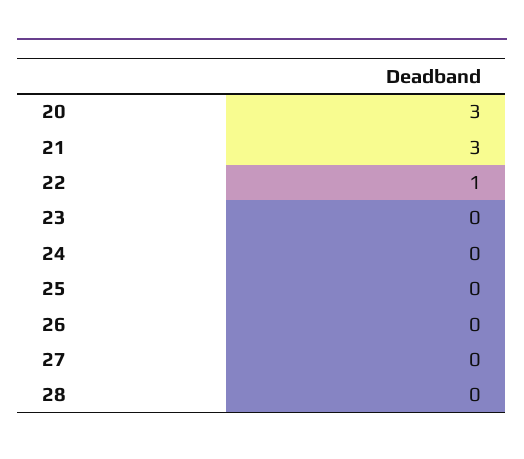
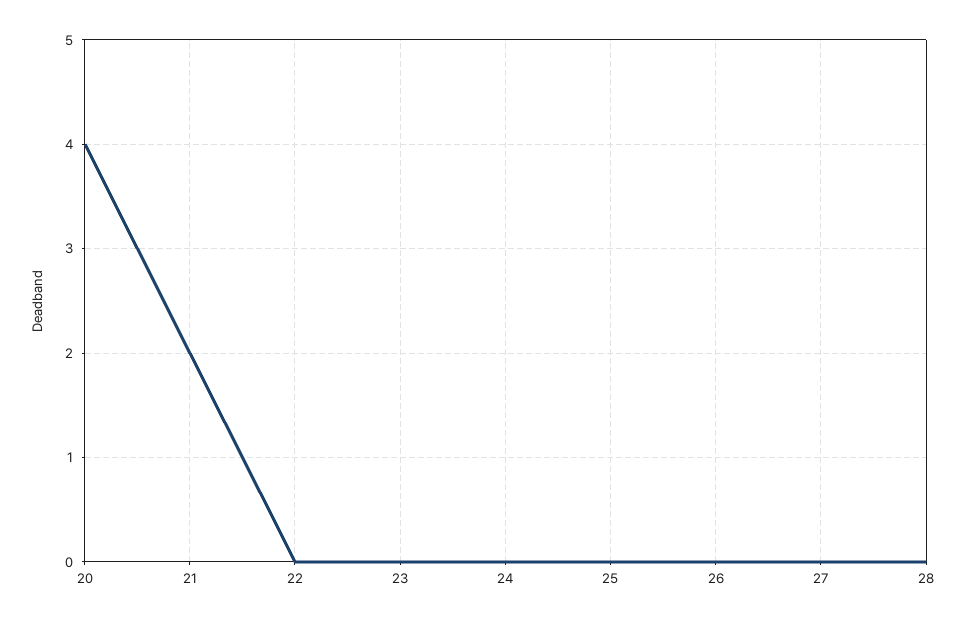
20: 3 -> 4
21: 3 -> 2
22: 1 -> 0

